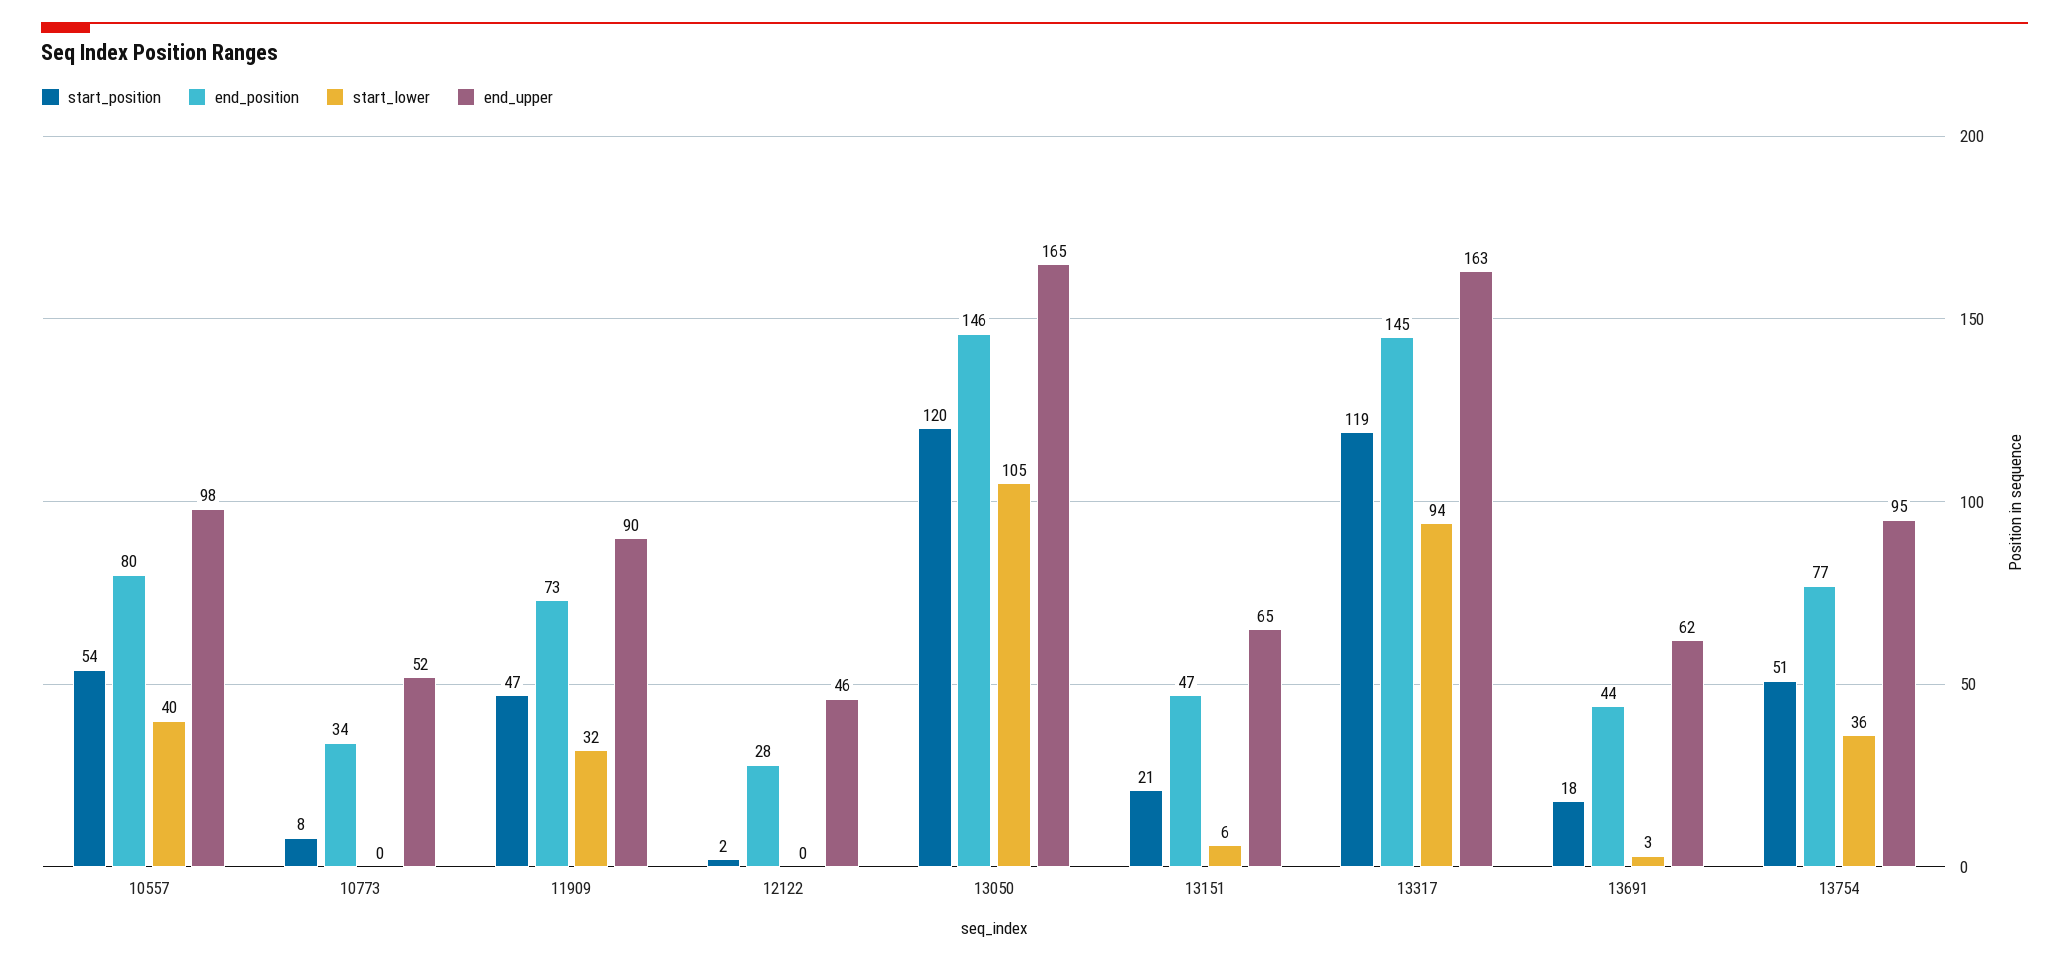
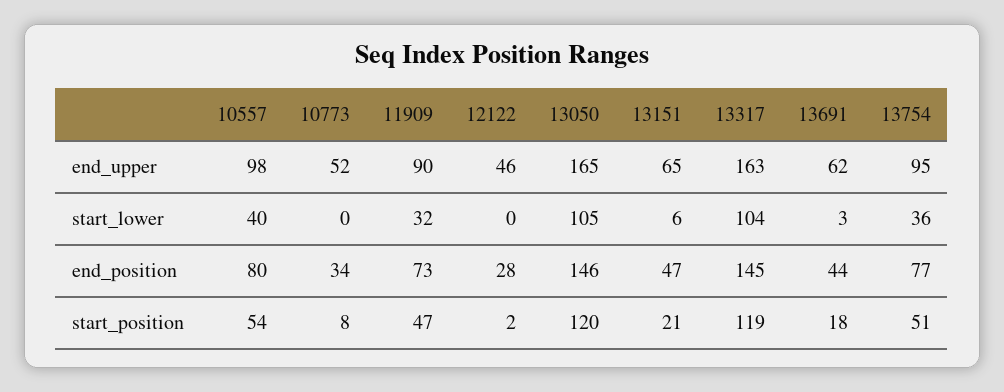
start_lower, 13317: 94 -> 104

